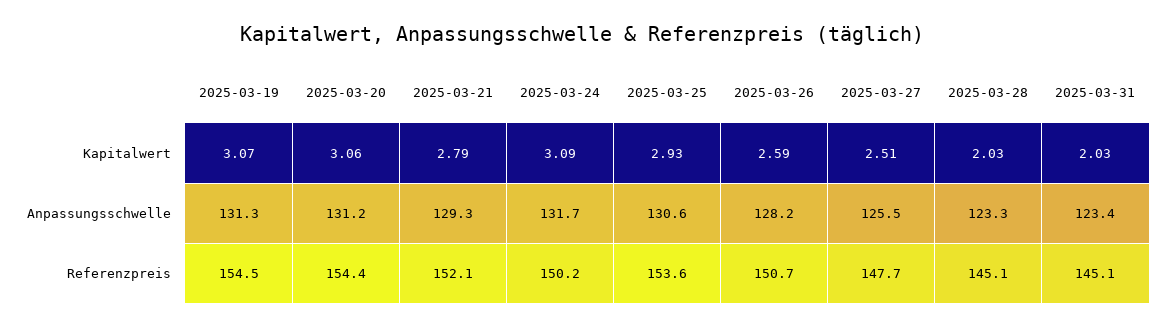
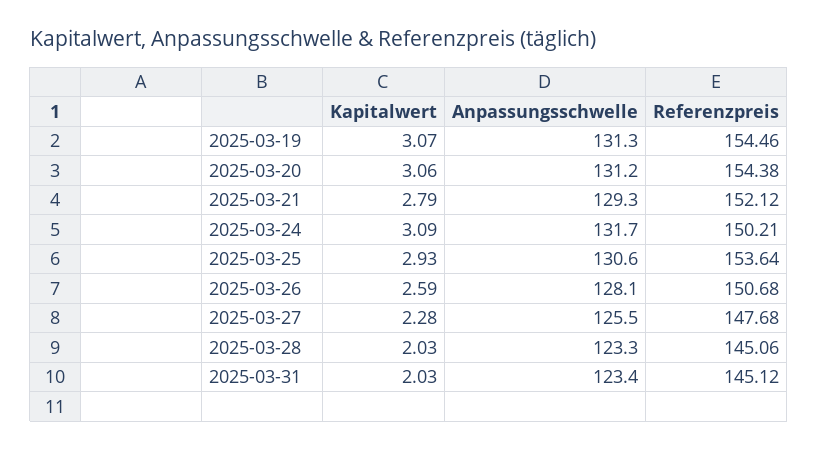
2025-03-27, Kapitalwert: 2.51 -> 2.28
2025-03-26, Anpassungsschwelle: 128.2 -> 128.1

